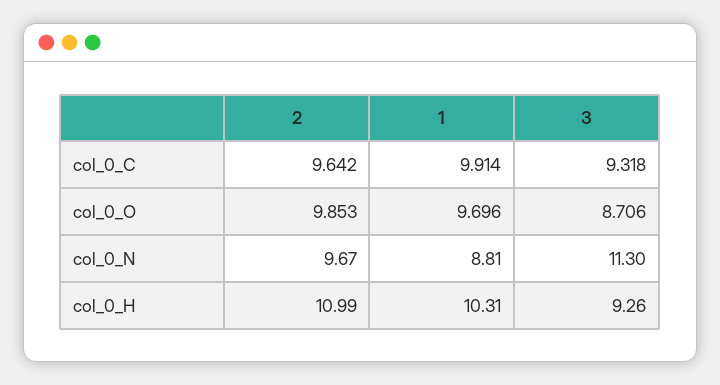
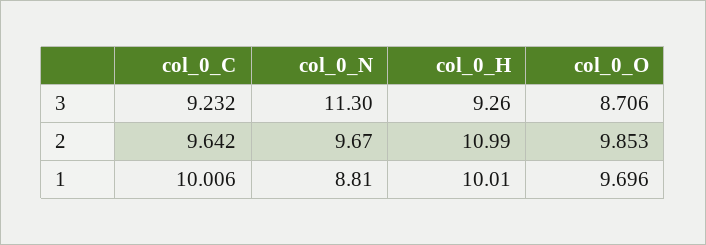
1, col_0_C: 9.914 -> 10.006
3, col_0_C: 9.318 -> 9.232
1, col_0_H: 10.31 -> 10.01

